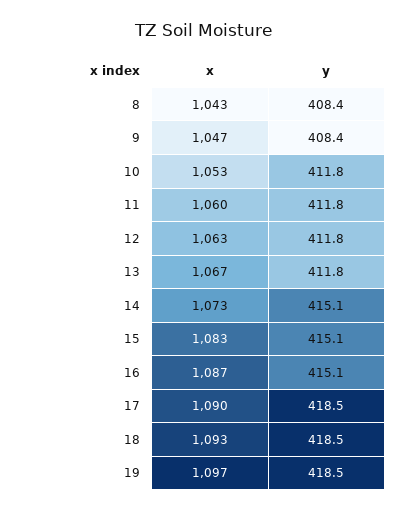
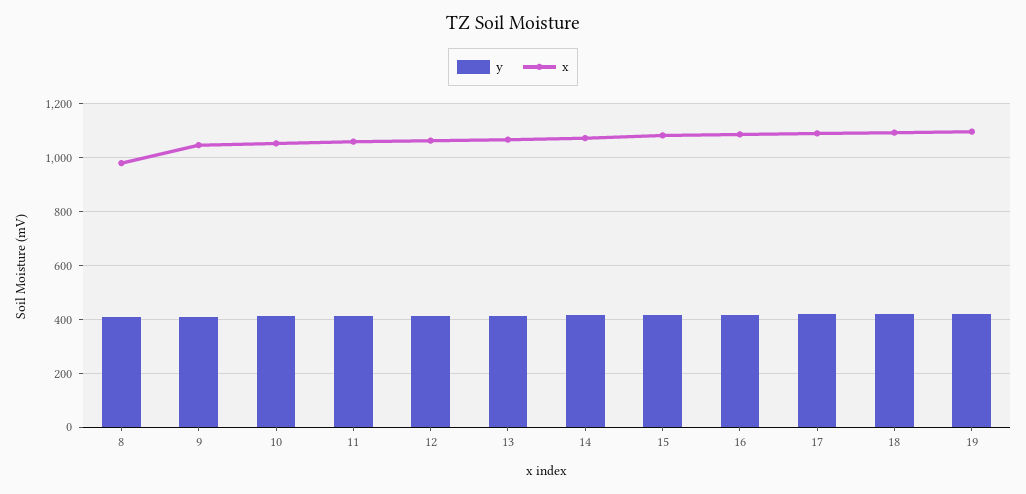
x, 8: 1043 -> 975

